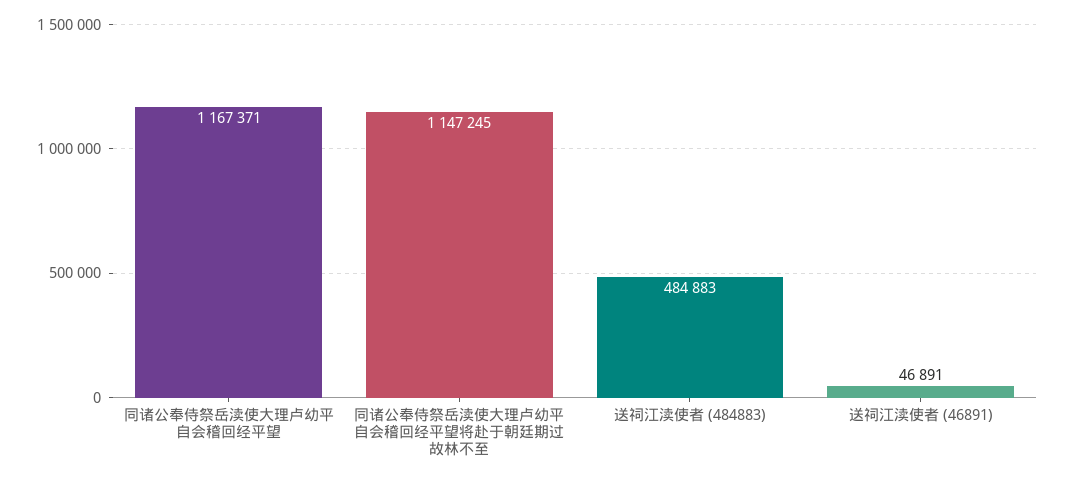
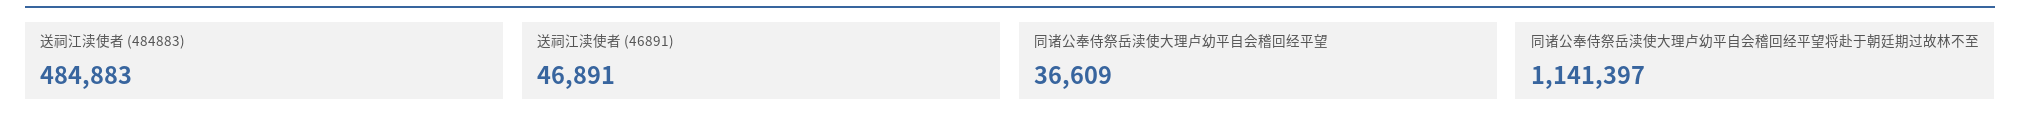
同诸公奉侍祭岳渎使大理卢幼平自会稽回经平望: 1167371 -> 36609
同诸公奉侍祭岳渎使大理卢幼平自会稽回经平望将赴于朝廷期过故林不至: 1147245 -> 1141397

